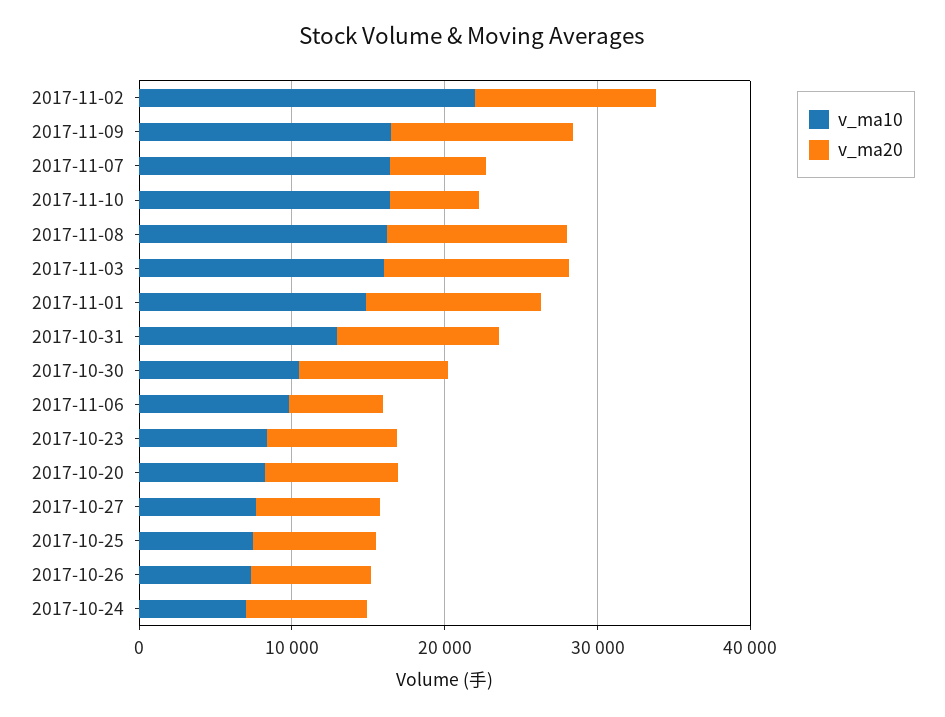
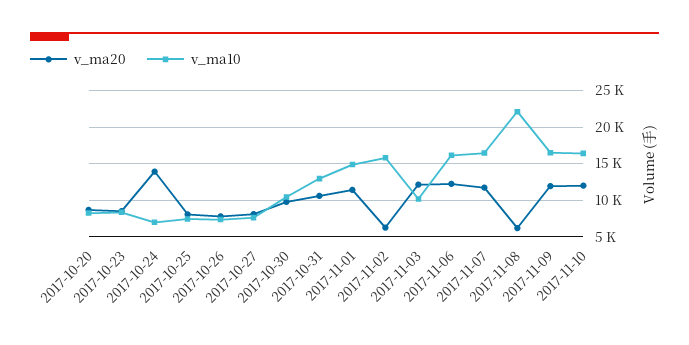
v_ma10, 2017-11-02: 22000 -> 16000
v_ma20, 2017-11-02: 12000 -> 6000
v_ma20, 2017-11-07: 6000 -> 12000
v_ma20, 2017-11-10: 6000 -> 12000
v_ma10, 2017-11-08: 16000 -> 22000
v_ma20, 2017-11-08: 12000 -> 6000
v_ma10, 2017-11-03: 16000 -> 10000
v_ma10, 2017-11-06: 10000 -> 16000
v_ma20, 2017-11-06: 6000 -> 12000
v_ma20, 2017-10-24: 8000 -> 14000

